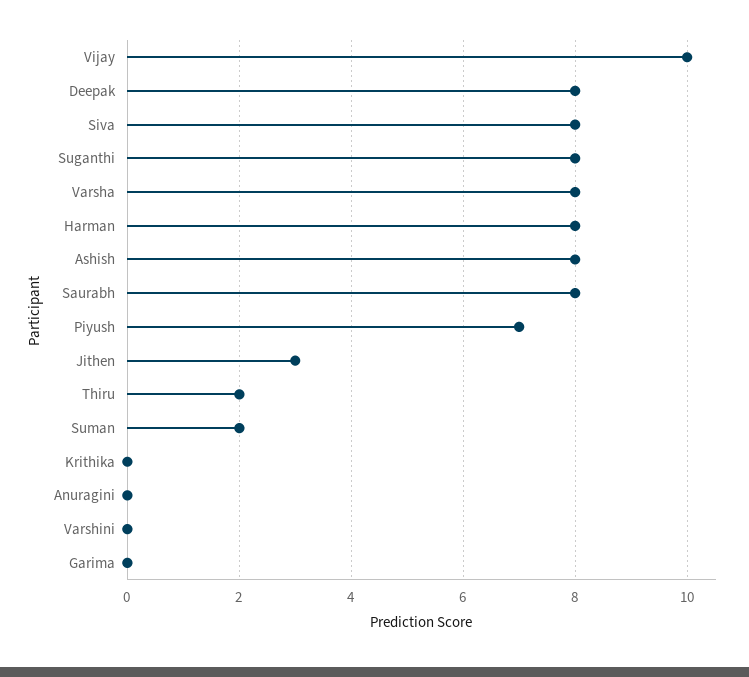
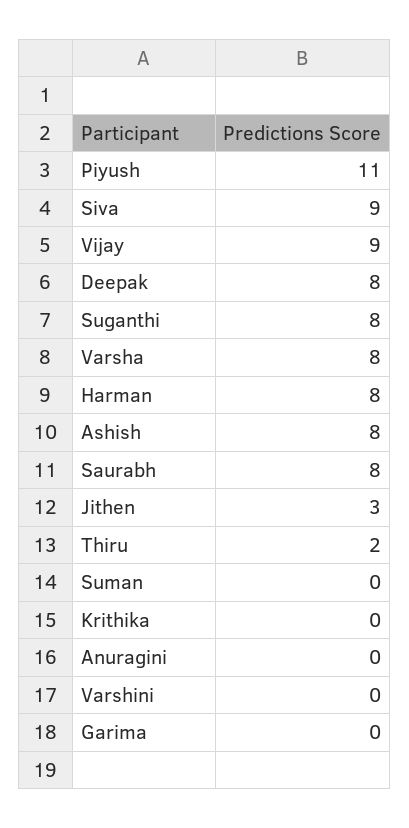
Vijay: 10 -> 9
Siva: 8 -> 9
Piyush: 7 -> 11
Suman: 2 -> 0

